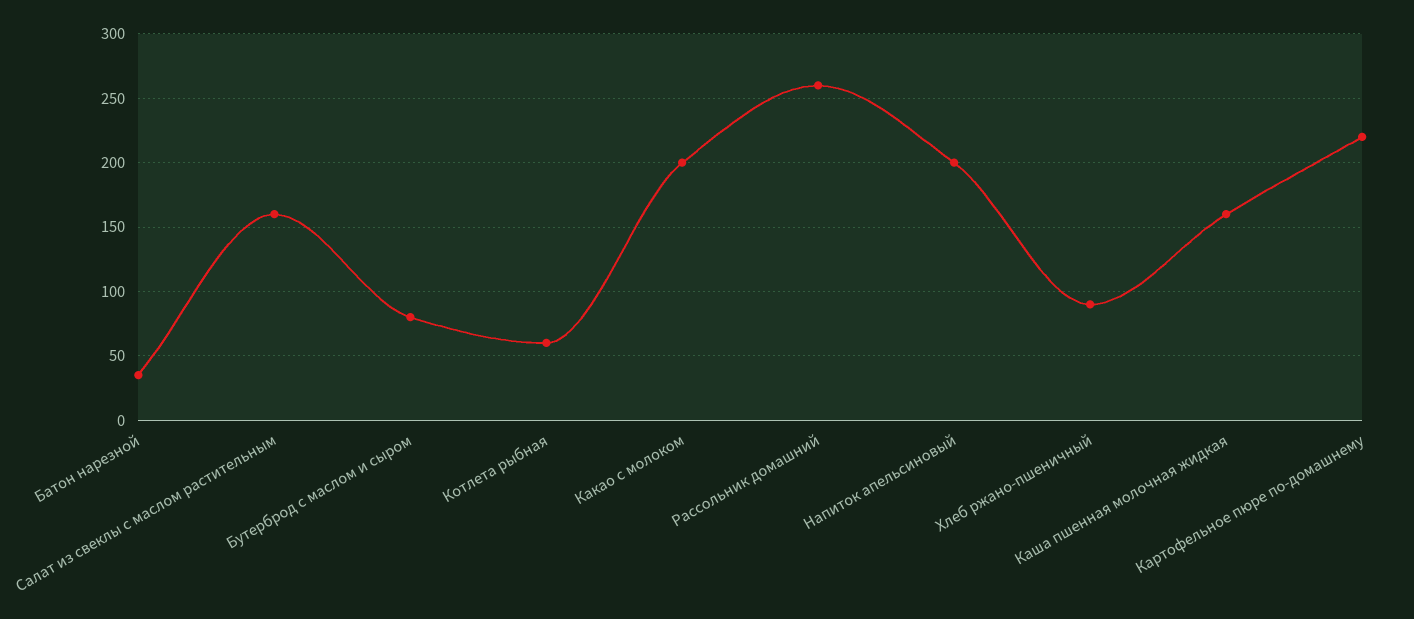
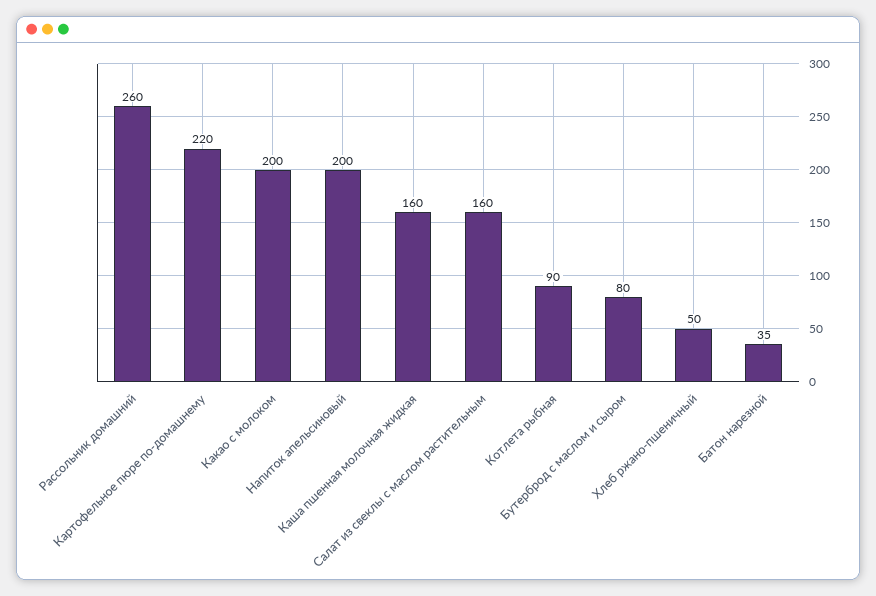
Котлета рыбная: 60 -> 90
Хлеб ржано-пшеничный: 90 -> 50

